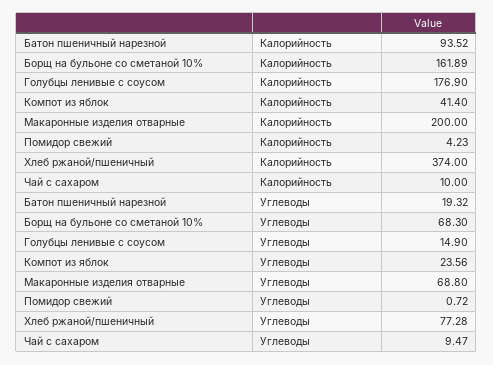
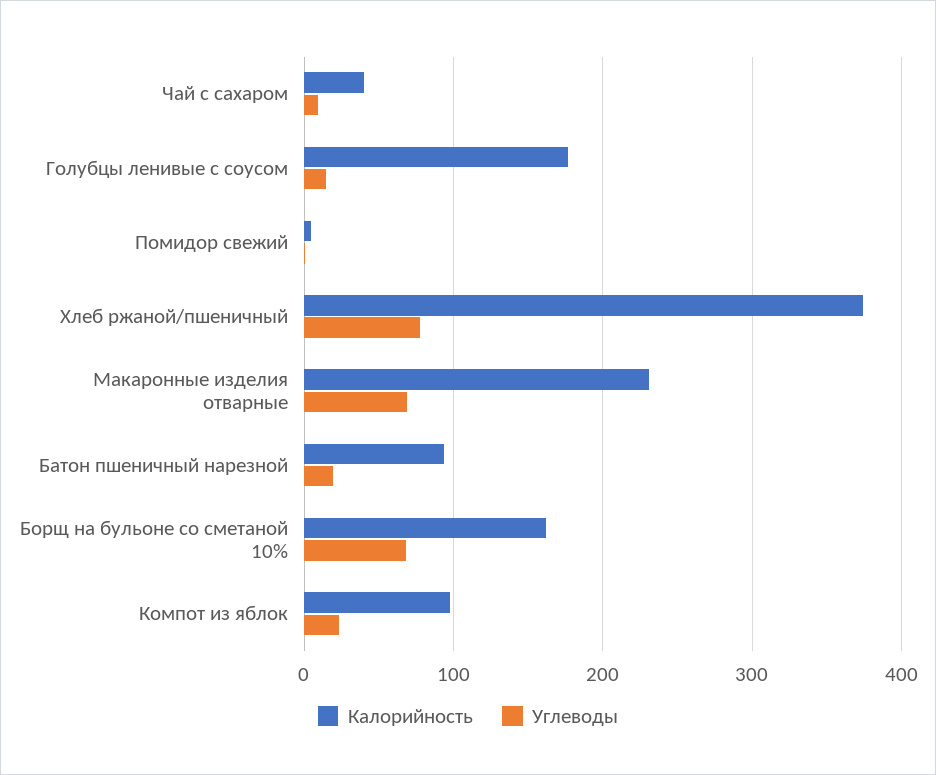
Калорийность, Компот из яблок: 41.4 -> 100
Калорийность, Макаронные изделия отварные: 200 -> 230
Калорийность, Чай с сахаром: 10 -> 40

